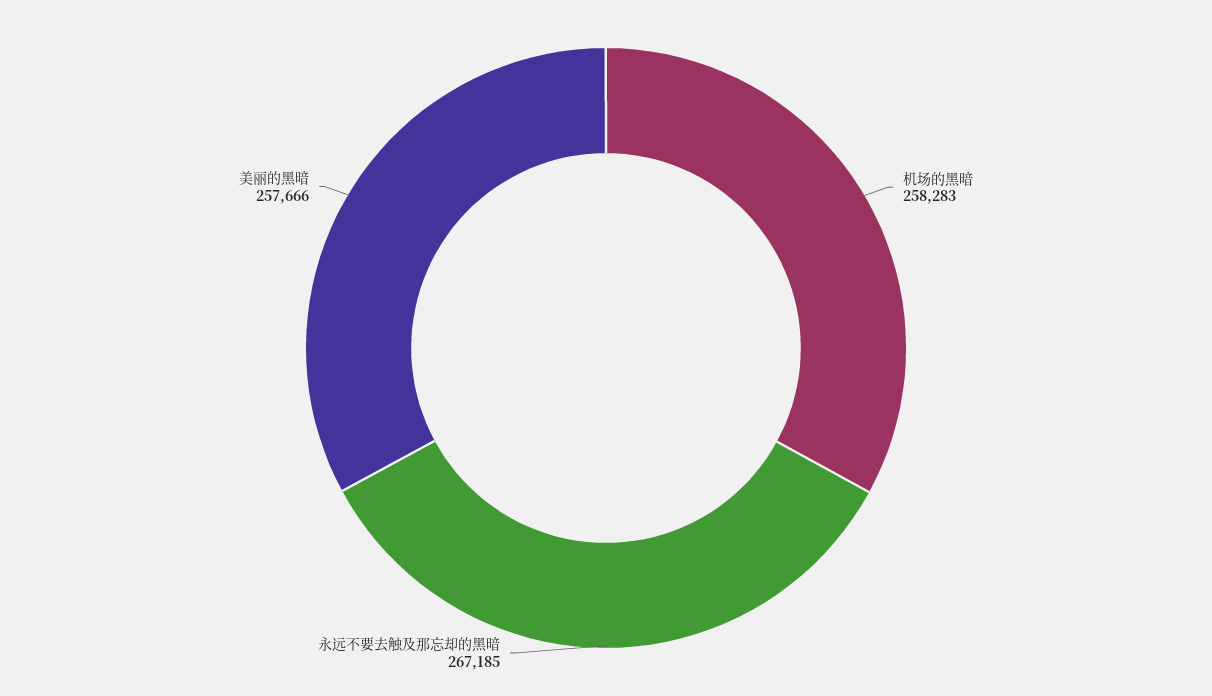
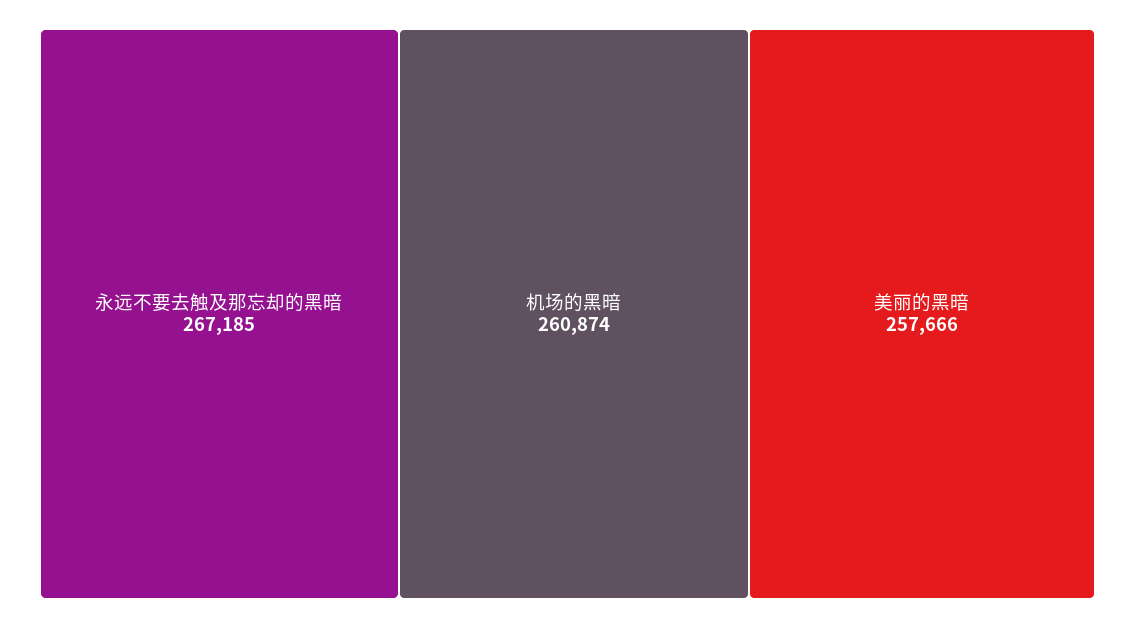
机场的黑暗: 258283 -> 260874

